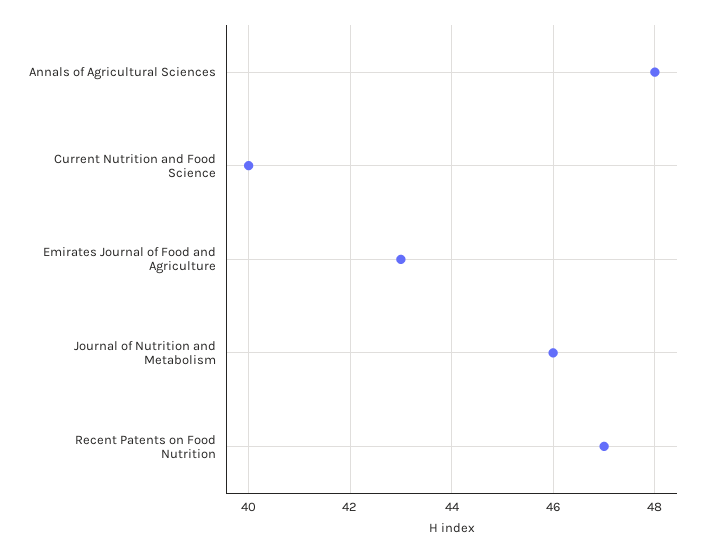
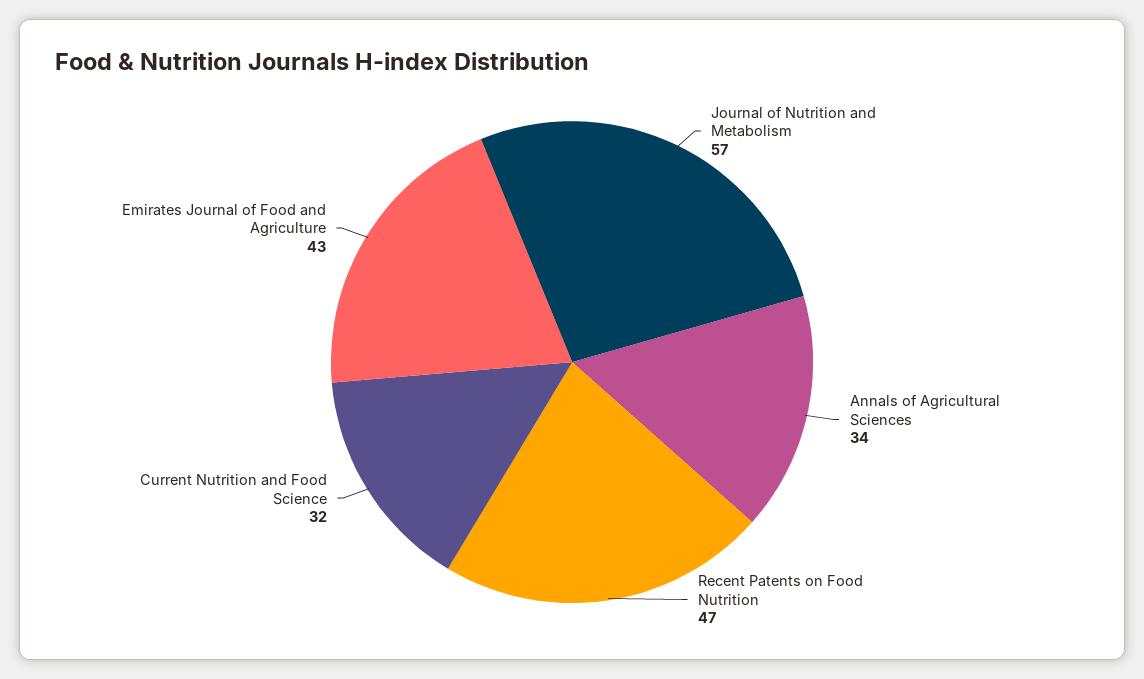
Annals of Agricultural Sciences: 48 -> 34
Current Nutrition and Food Science: 40 -> 32
Journal of Nutrition and Metabolism: 46 -> 57

